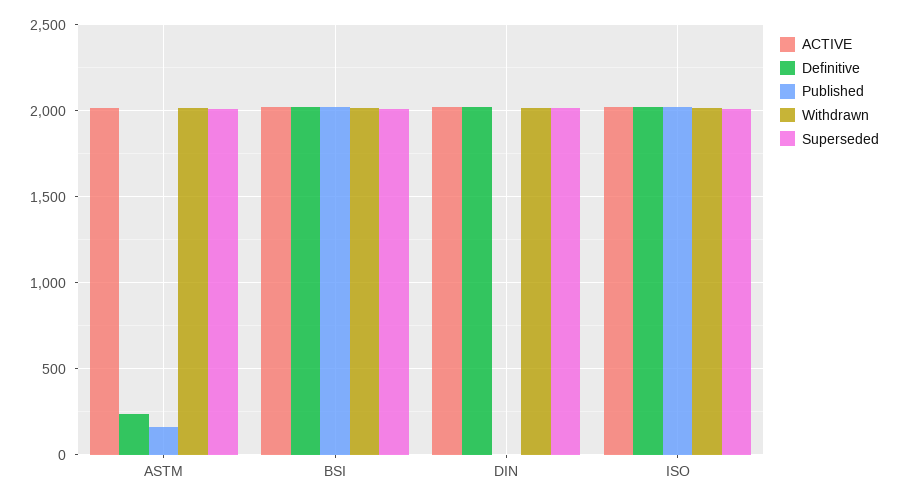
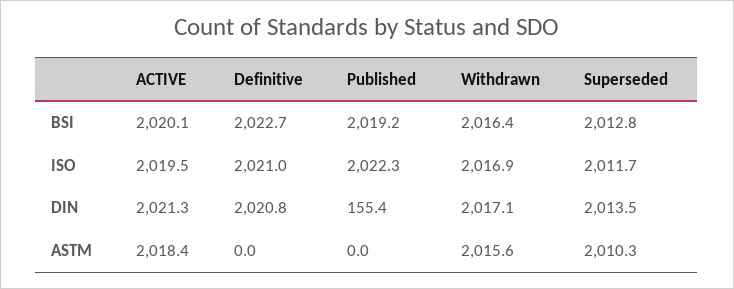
Definitive, ASTM: 250 -> 0
Published, ASTM: 150 -> 0
Published, DIN: 0 -> 155.4

